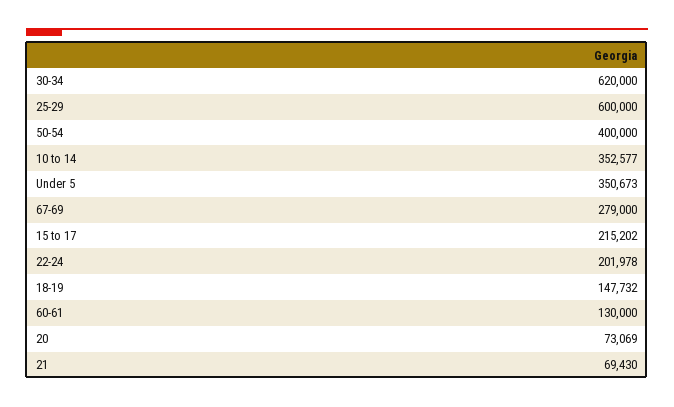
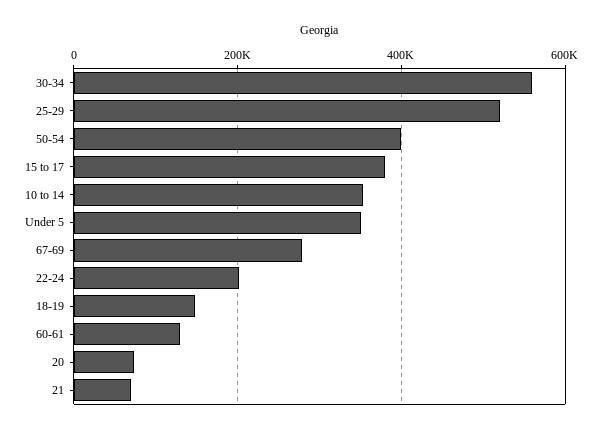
30-34: 620000 -> 560000
25-29: 600000 -> 520000
15 to 17: 215202 -> 380000

